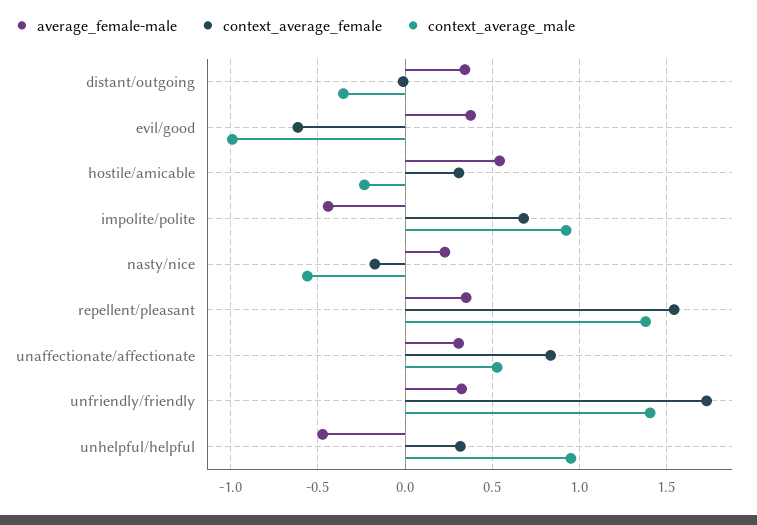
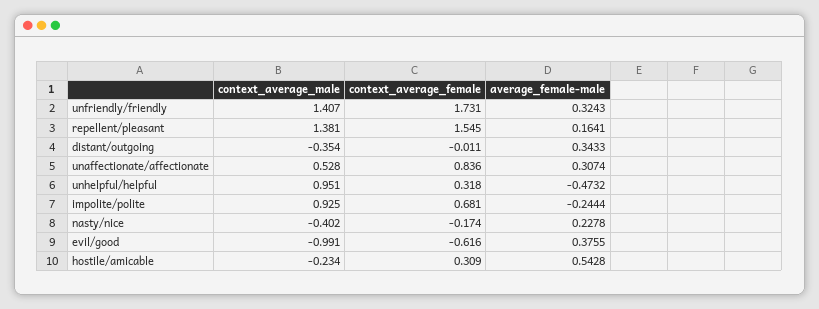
average_female-male, impolite/polite: -0.45 -> -0.2444
context_average_male, nasty/nice: -0.55 -> -0.402
average_female-male, repellent/pleasant: 0.35 -> 0.1641

